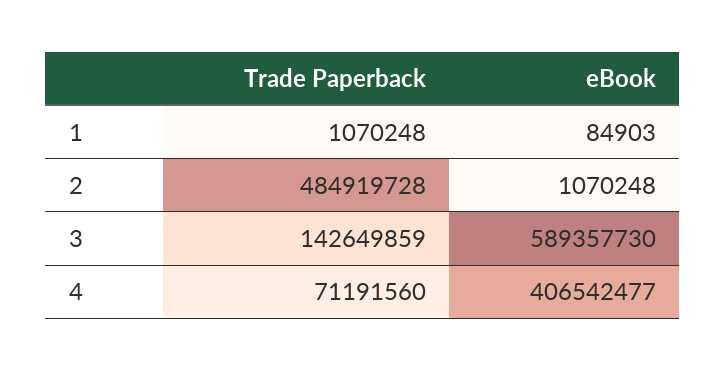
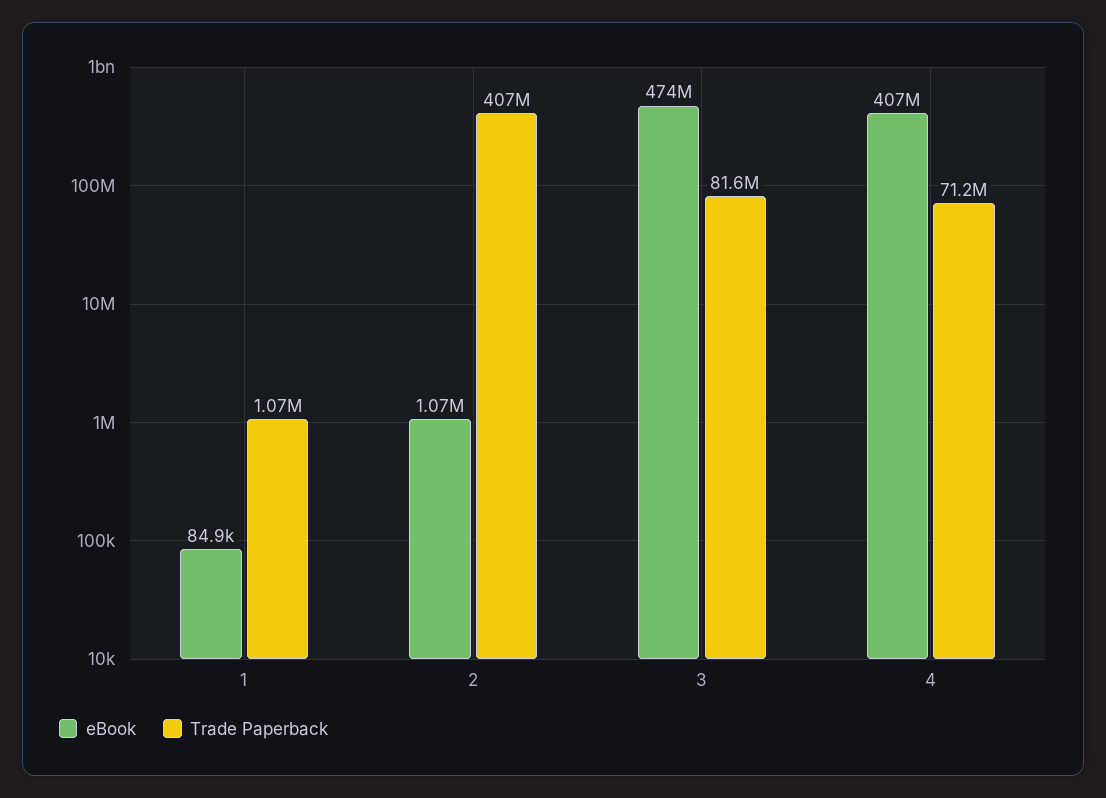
Trade Paperback, 2: 484919728 -> 407000000
Trade Paperback, 3: 142649859 -> 81600000
eBook, 3: 589357730 -> 474000000

